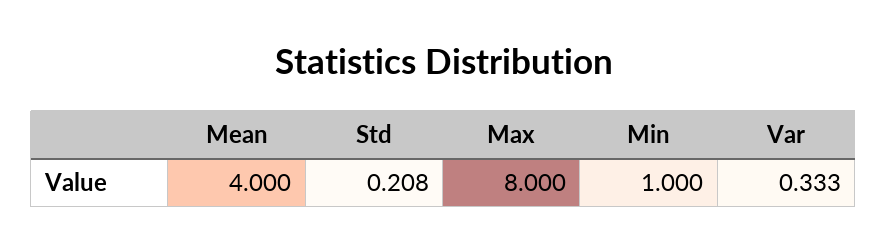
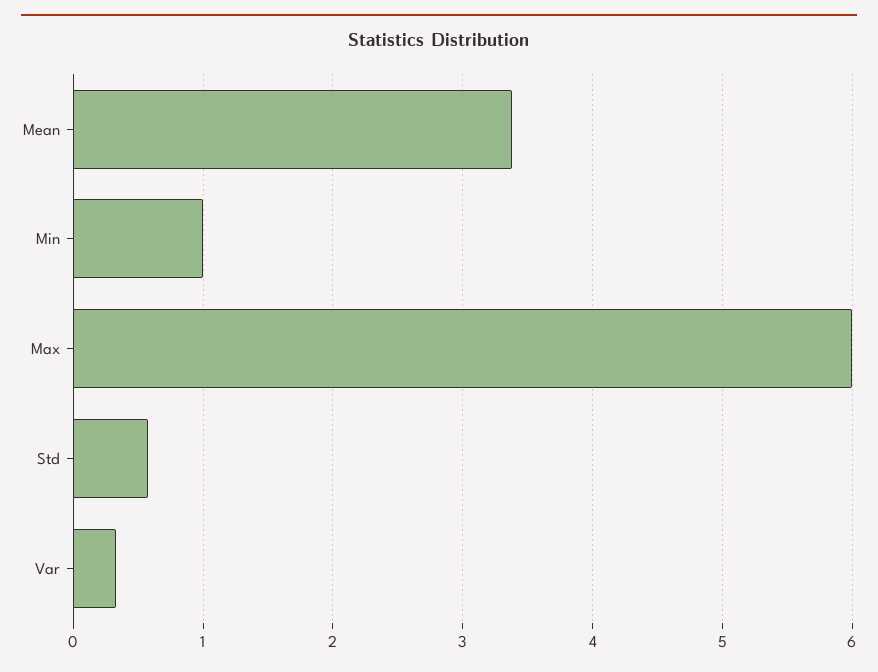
Mean: 4 -> 3.4
Std: 0.208 -> 0.6
Max: 8 -> 6

